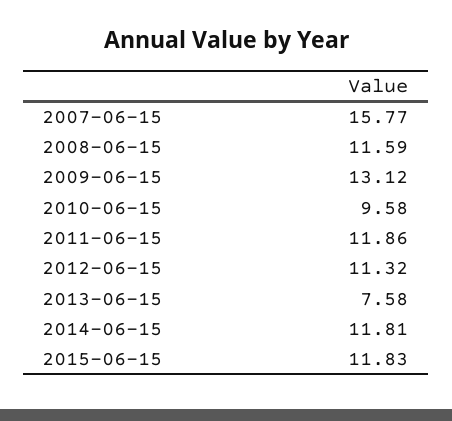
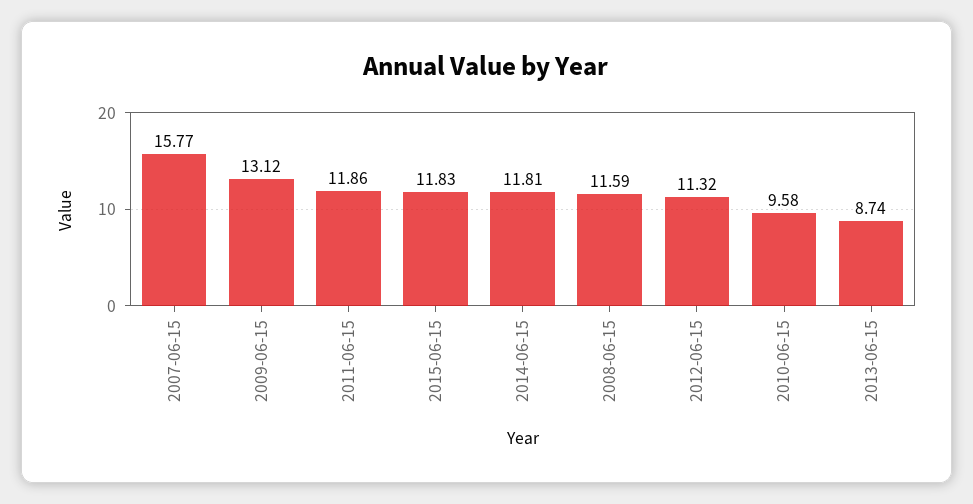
2013-06-15: 7.58 -> 8.74

